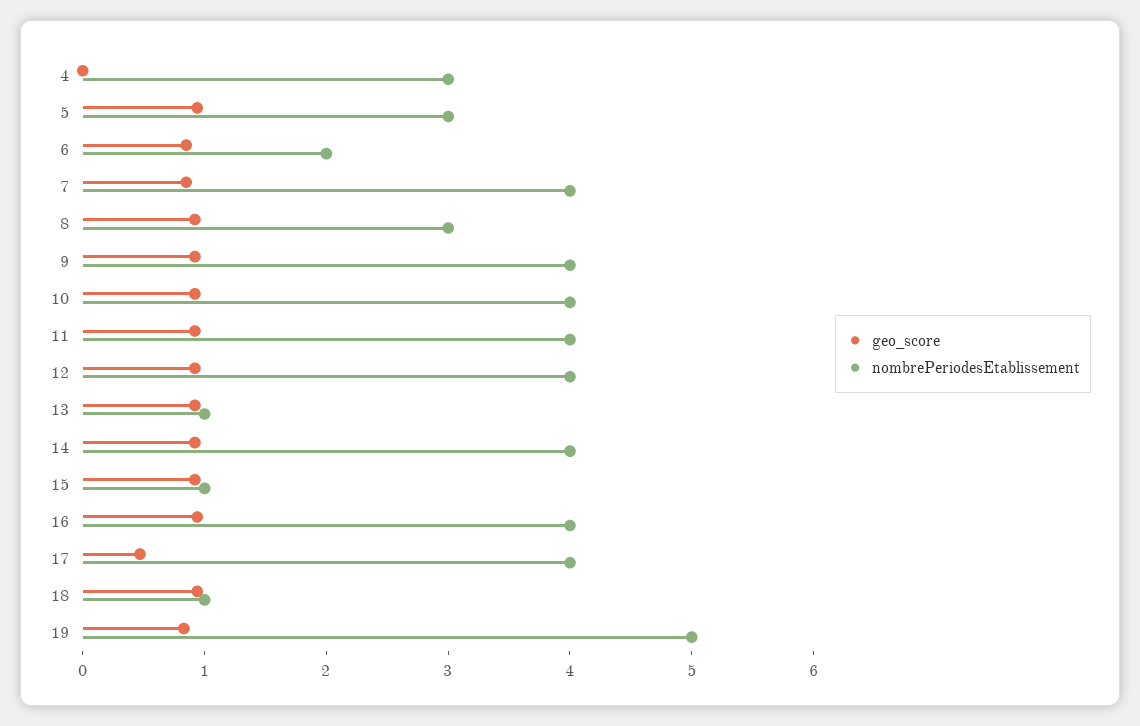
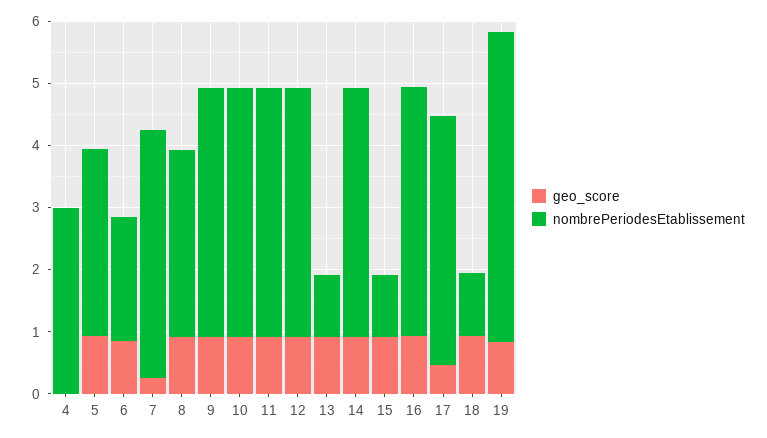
geo_score, 7: 0.8 -> 0.2

